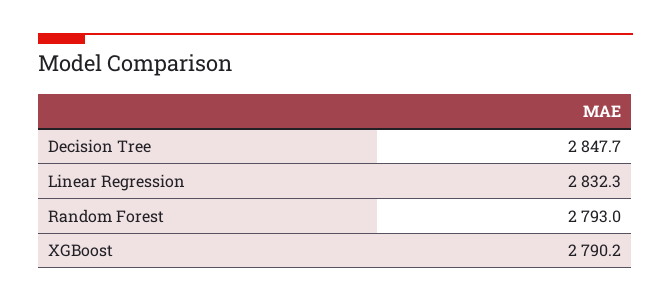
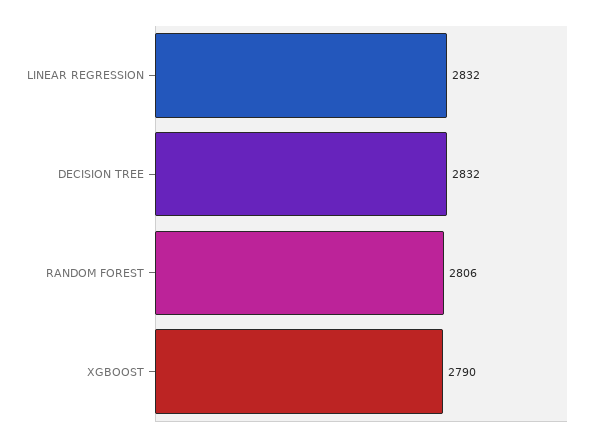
Decision Tree: 2847.7 -> 2832
Random Forest: 2793 -> 2806

